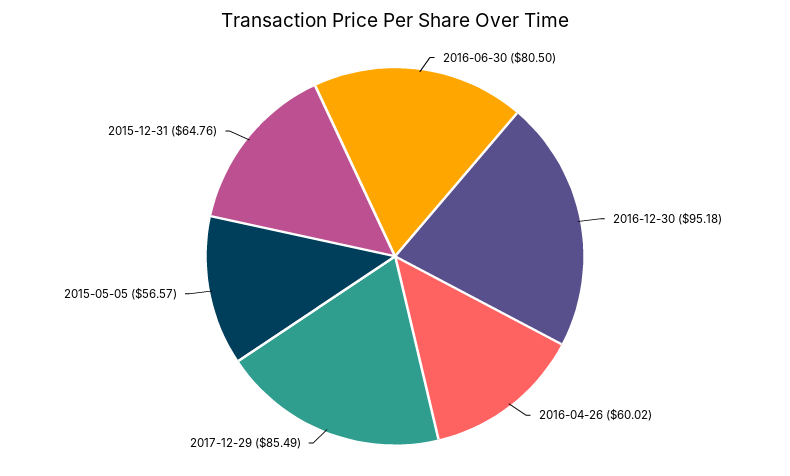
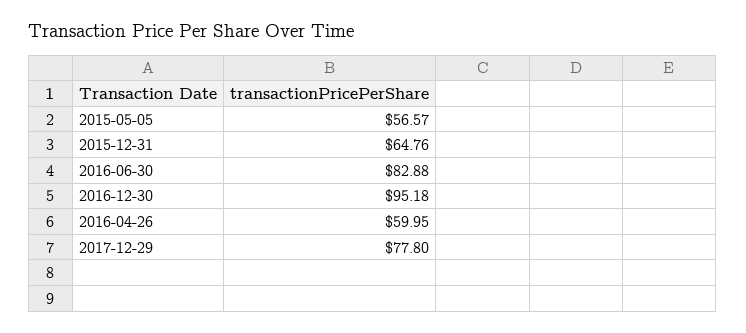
2016-06-30: 80.5 -> 82.88
2016-04-26: 60.02 -> 59.95
2017-12-29: 85.49 -> 77.8

